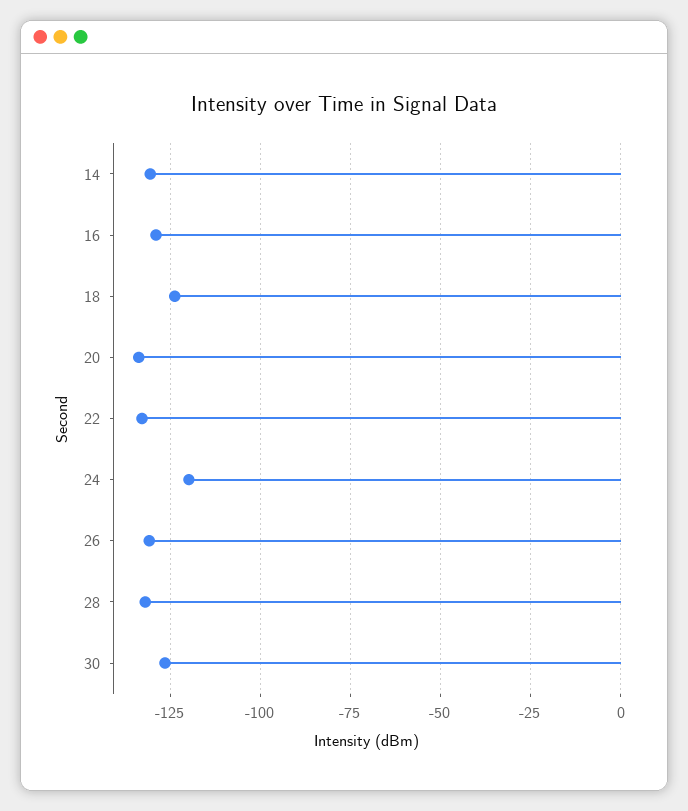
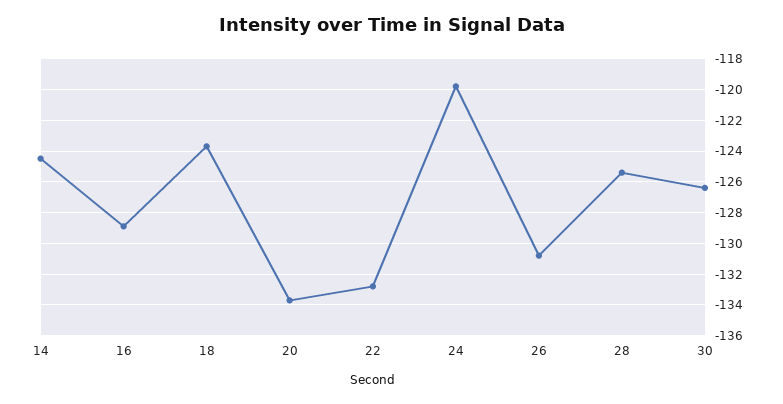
14: -130 -> -124.5
28: -132.5 -> -125.5

